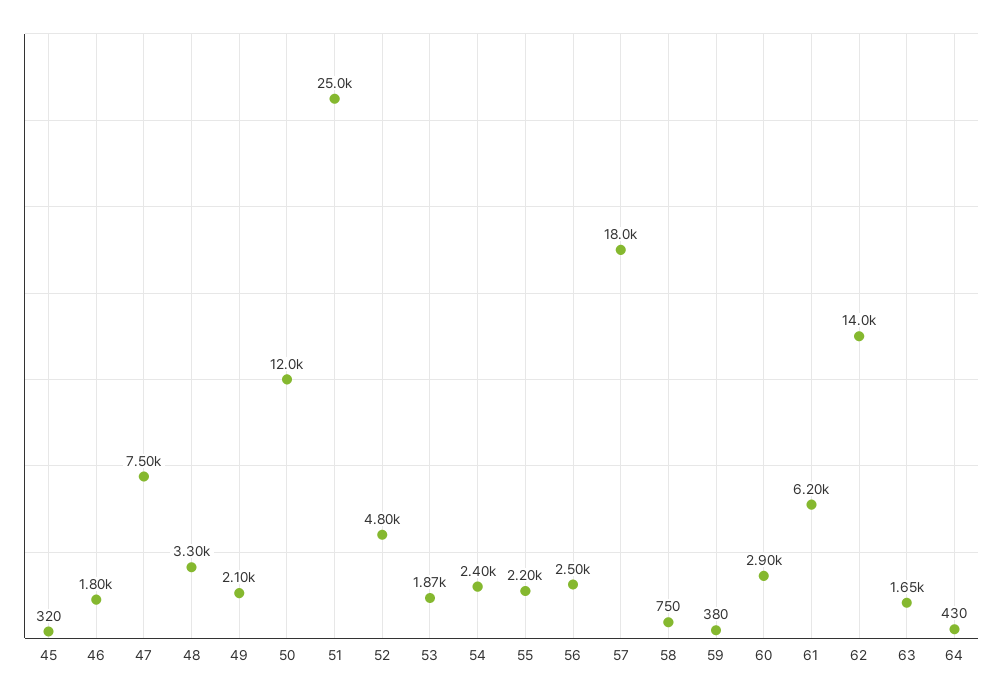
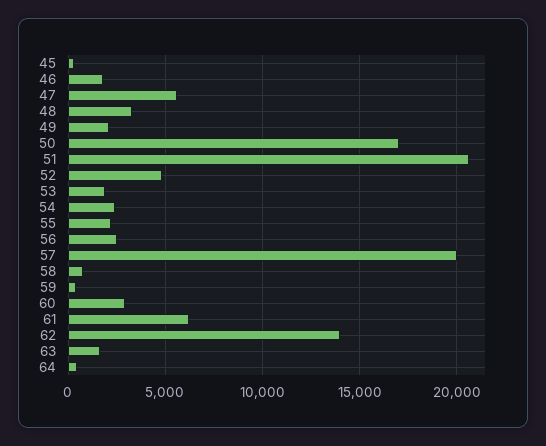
47: 7500 -> 5500
50: 12000 -> 17000
51: 25000 -> 20500
57: 18000 -> 20000

